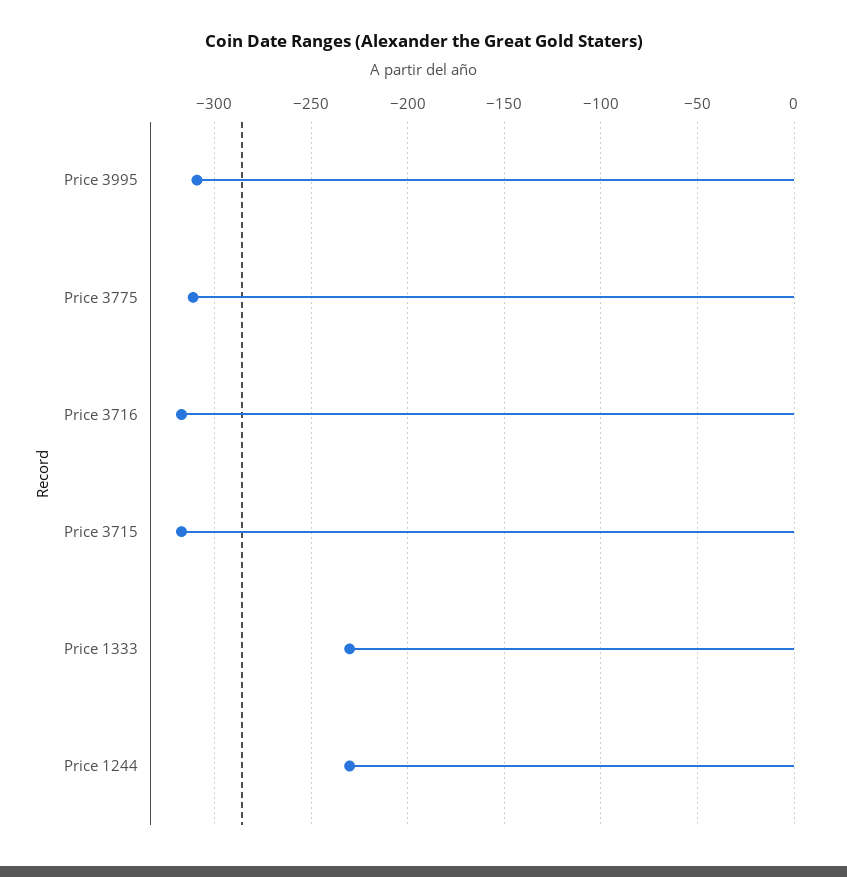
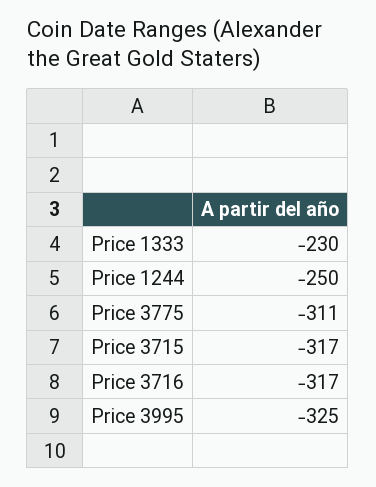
Price 3995: -310 -> -325
Price 1244: -230 -> -250

